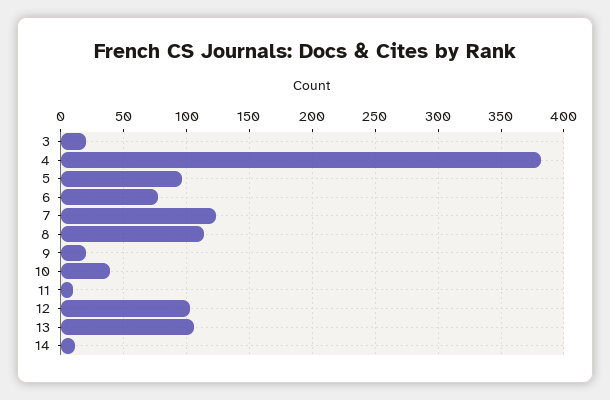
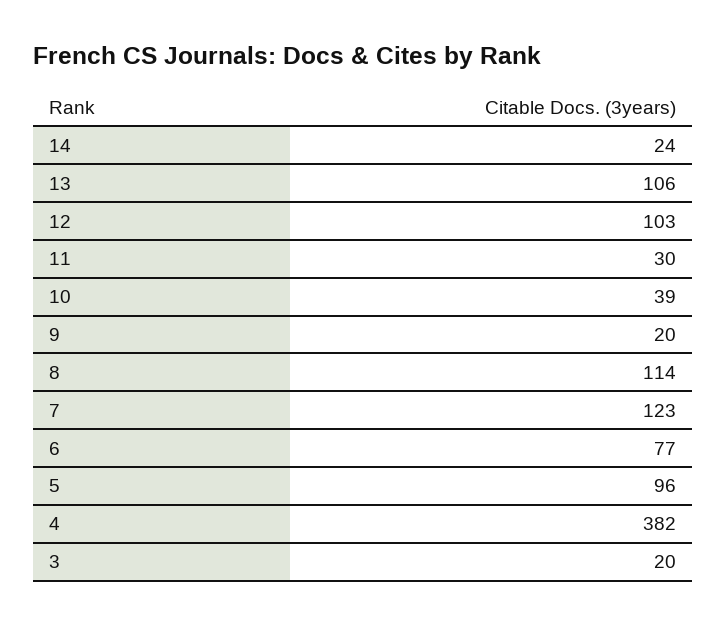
11: 10 -> 30
14: 10 -> 24

